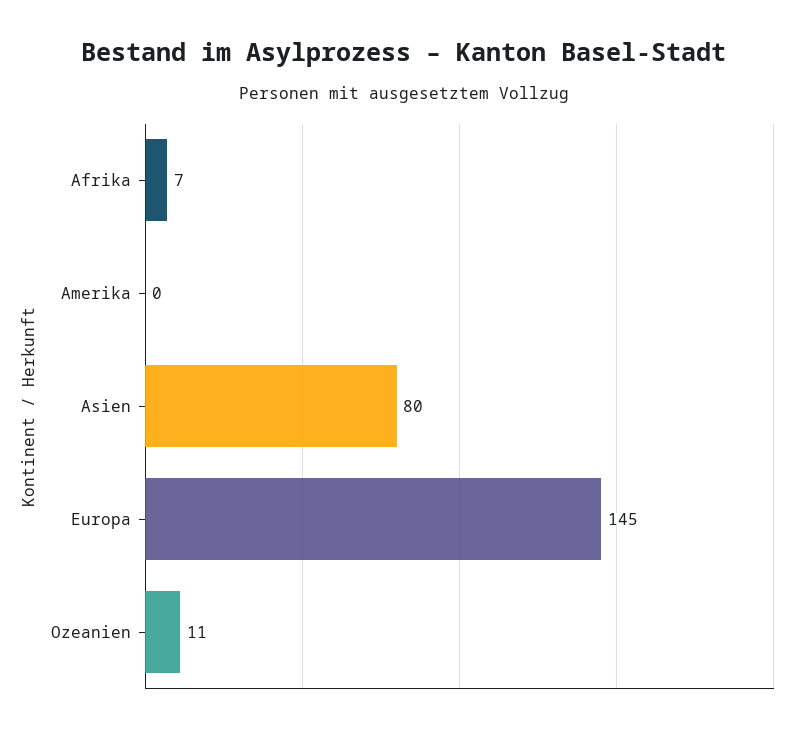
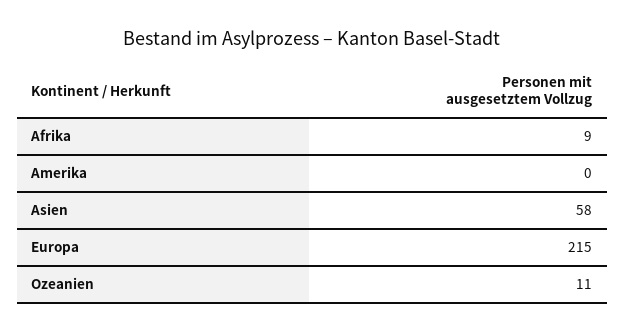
Afrika: 7 -> 9
Asien: 80 -> 58
Europa: 145 -> 215

